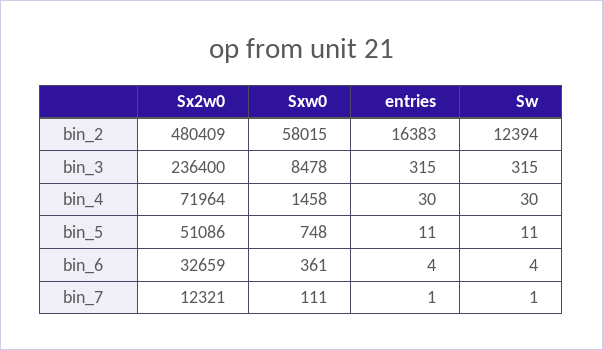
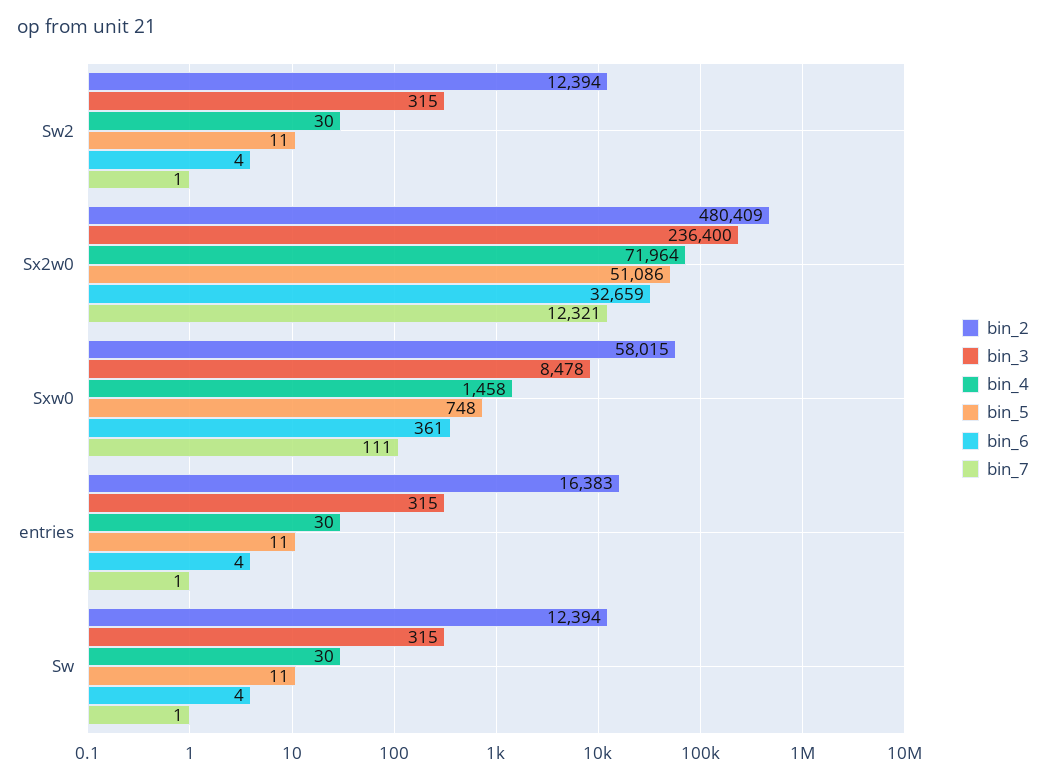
bin_2, Sw2: none -> 12394
bin_3, Sw2: none -> 315
bin_4, Sw2: none -> 30
bin_5, Sw2: none -> 11
bin_6, Sw2: none -> 4
bin_7, Sw2: none -> 1

